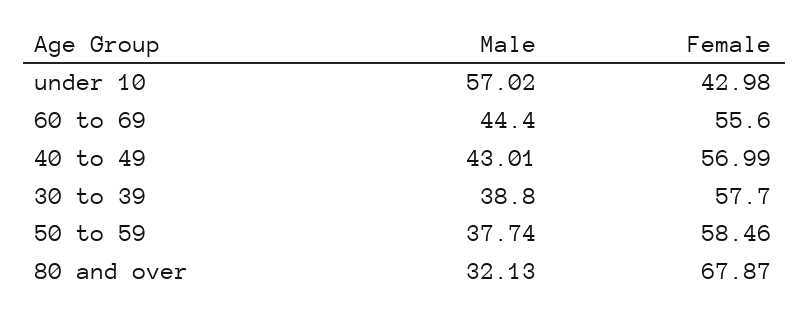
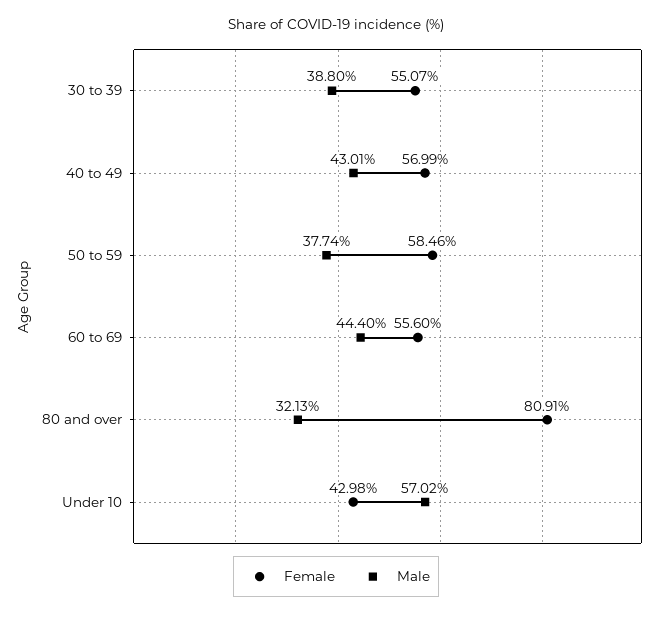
Female, 30 to 39: 57.7 -> 55.07
Female, 80 and over: 67.87 -> 80.91

